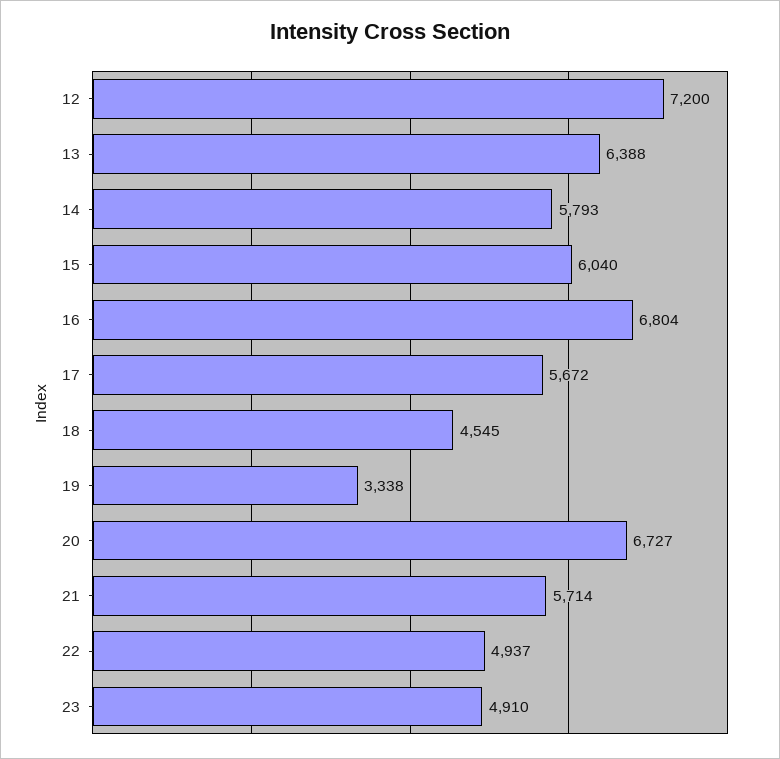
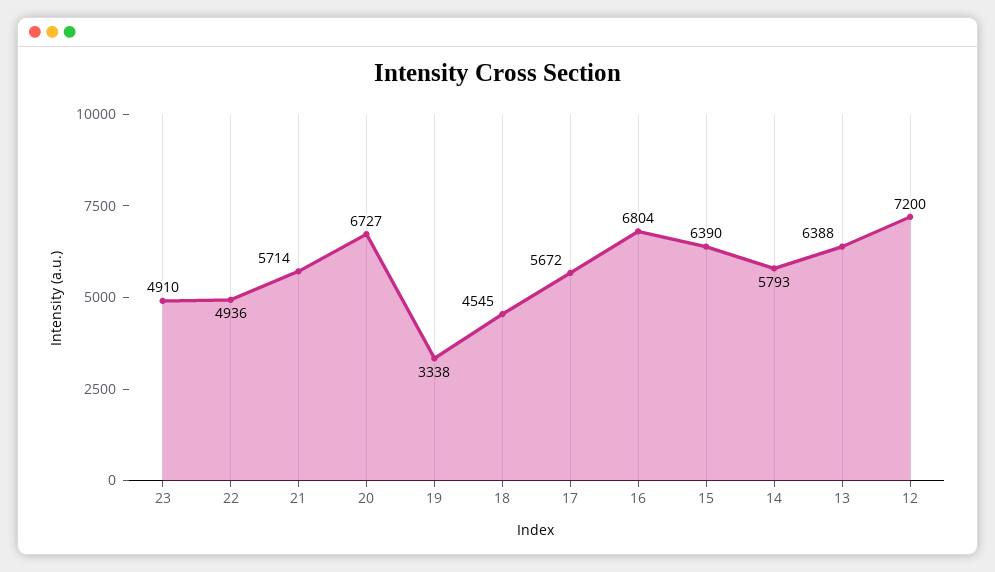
15: 6040 -> 6390
22: 4937 -> 4936

